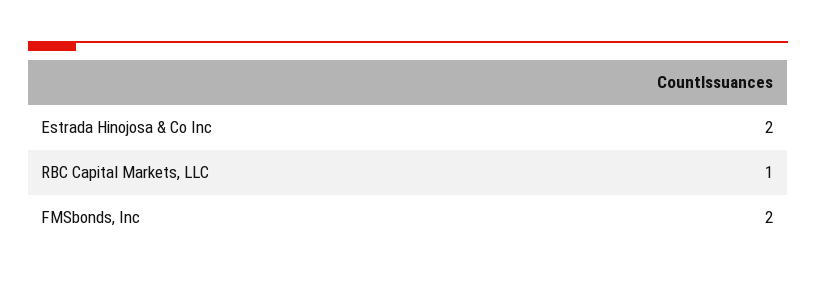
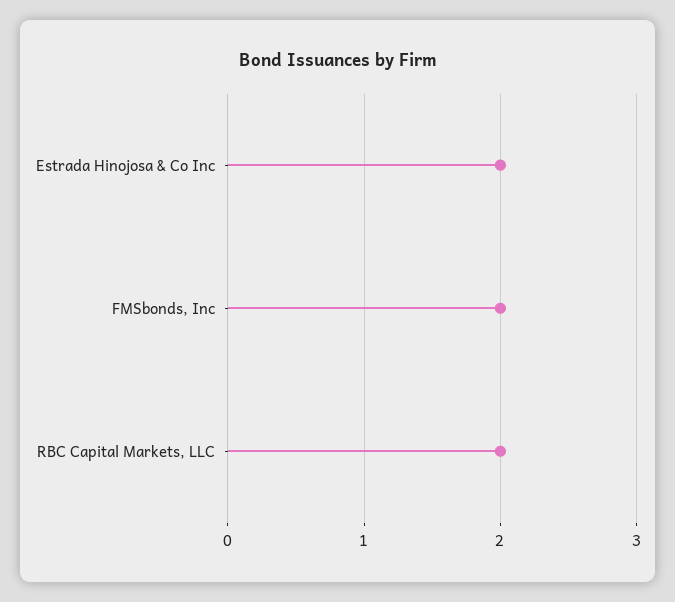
RBC Capital Markets, LLC: 1 -> 2

